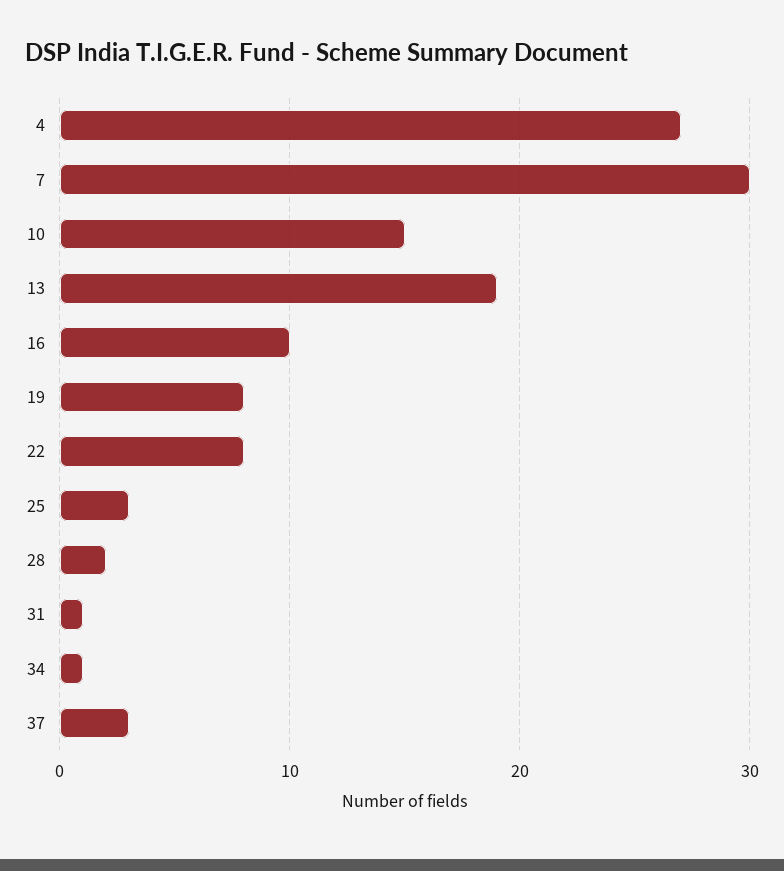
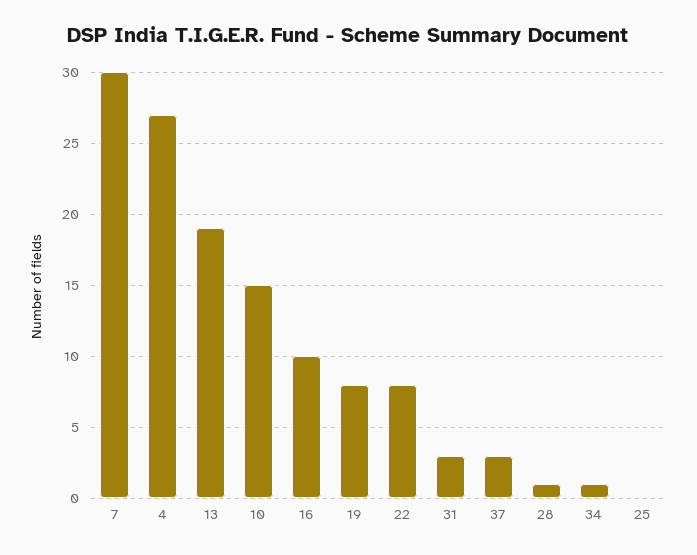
25: 3 -> 0
28: 2 -> 1
31: 1 -> 3

